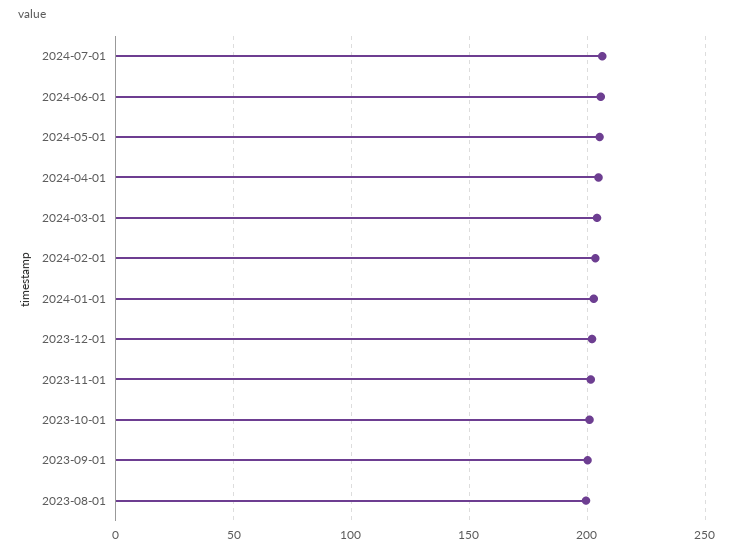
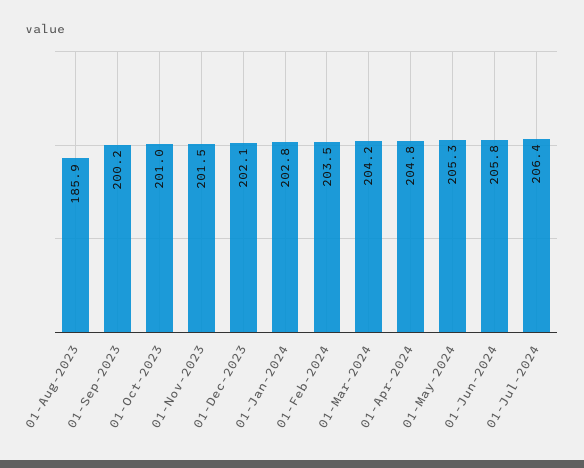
2023-08-01: 200 -> 185.9

